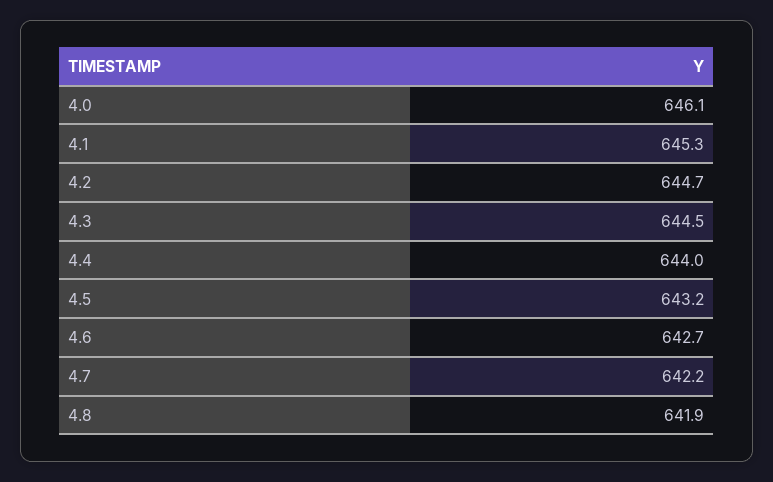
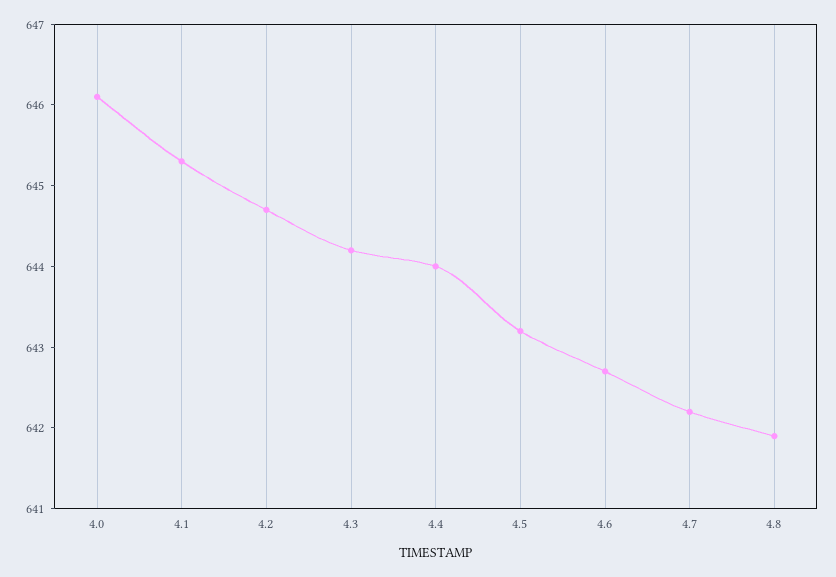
4.3: 644.5 -> 644.2

